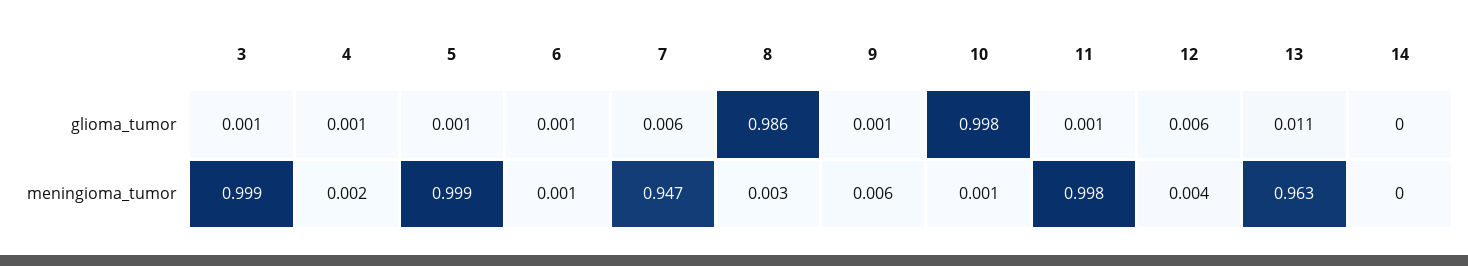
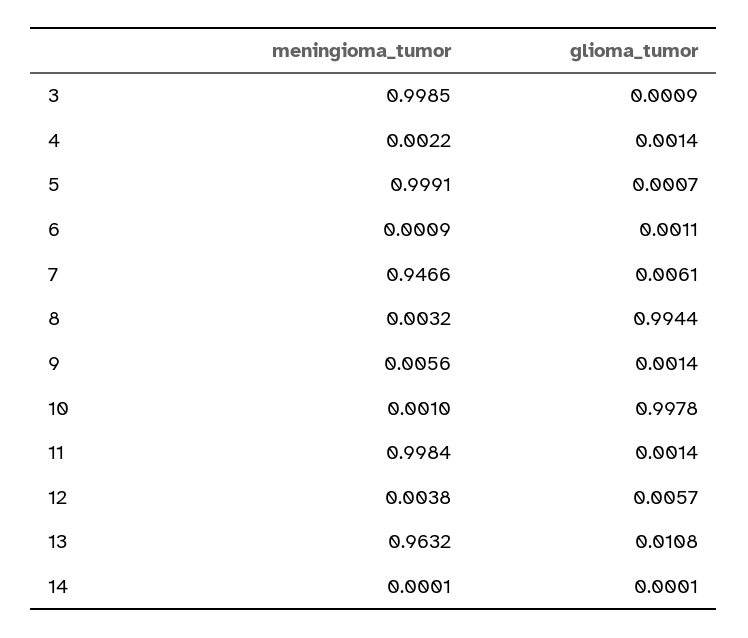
8, glioma_tumor: 0.986 -> 0.9944

